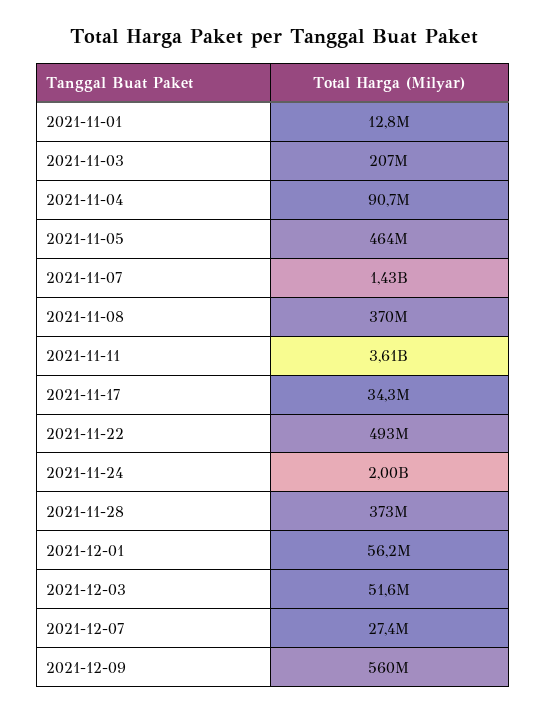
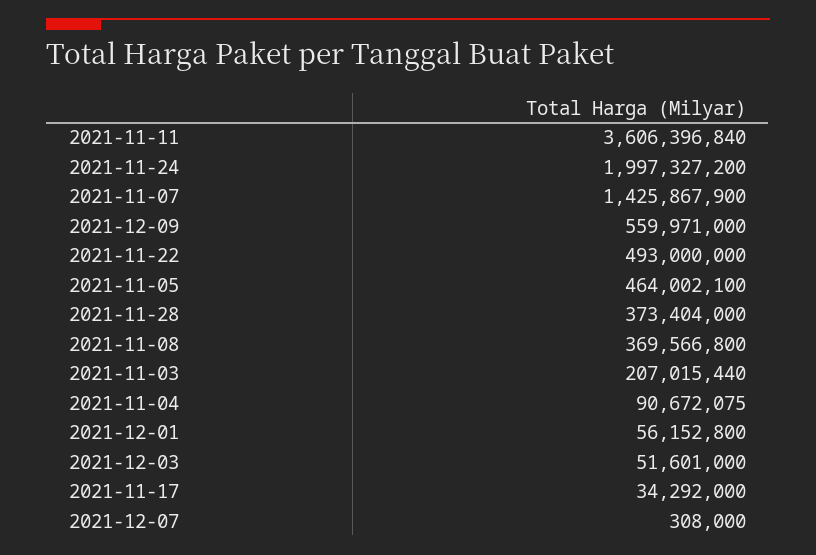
2021-11-01: 12800000 -> none
2021-12-07: 27400000 -> 308000

